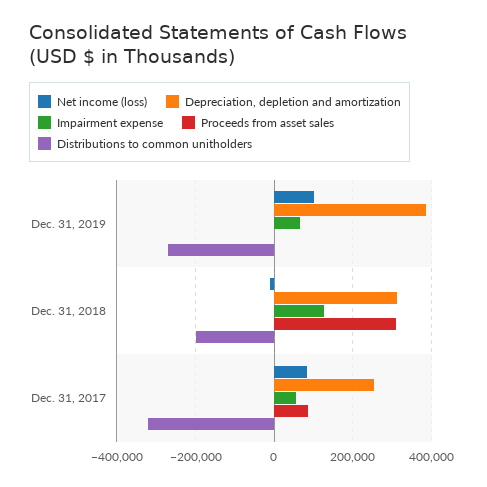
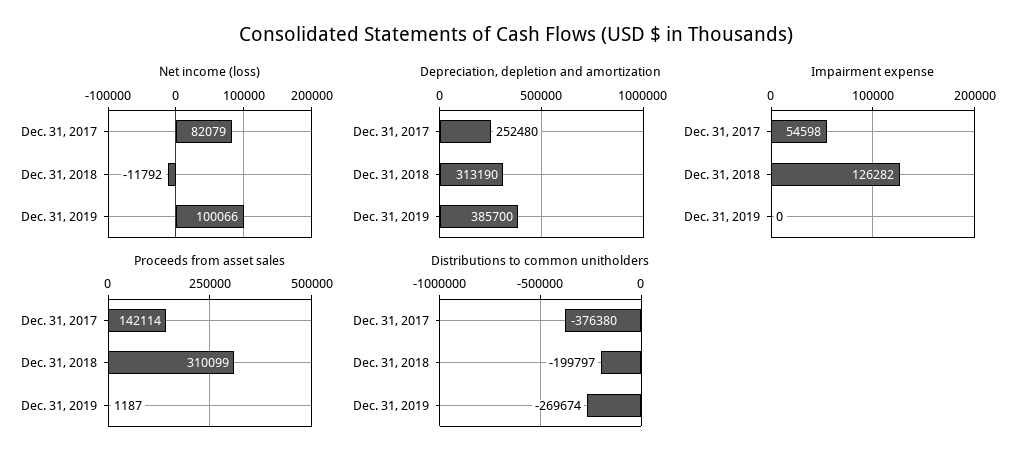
Impairment expense, Dec. 31, 2019: 60000 -> 0
Proceeds from asset sales, Dec. 31, 2017: 80000 -> 142114
Distributions to common unitholders, Dec. 31, 2017: -320000 -> -376380

